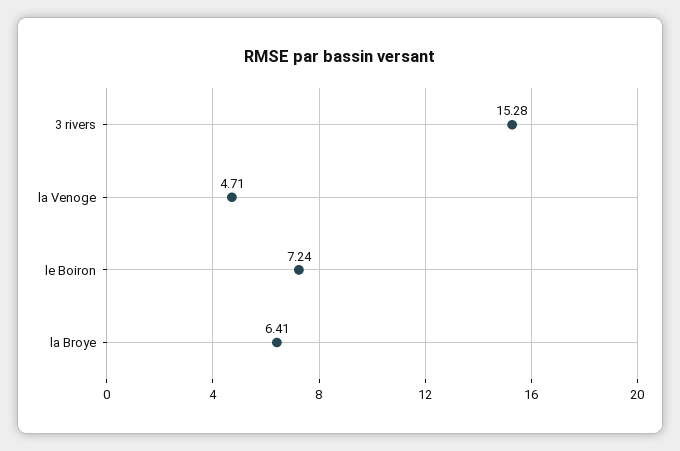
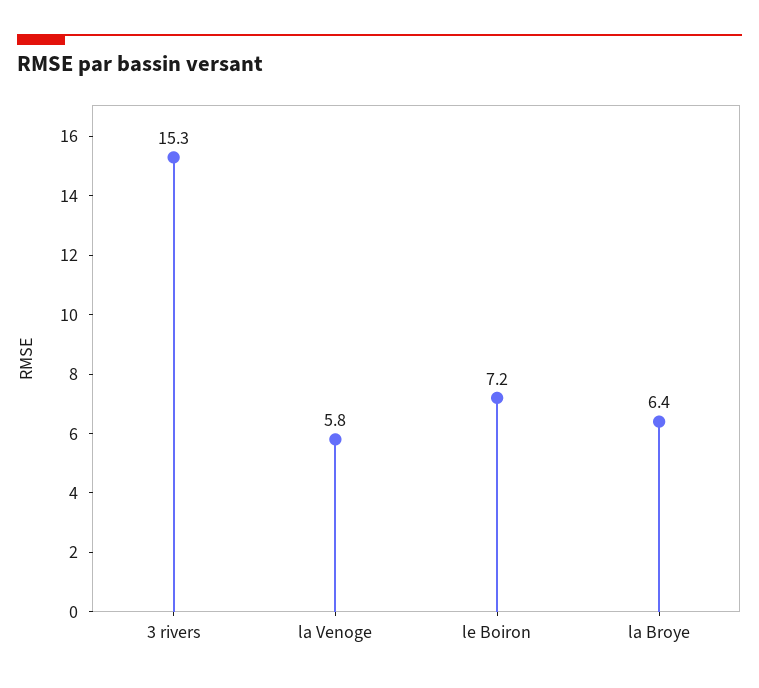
la Venoge: 4.71 -> 5.8

